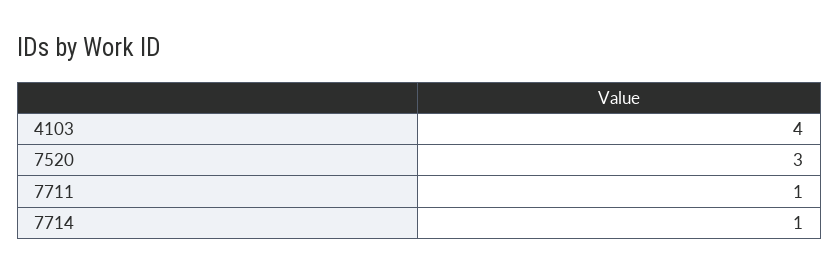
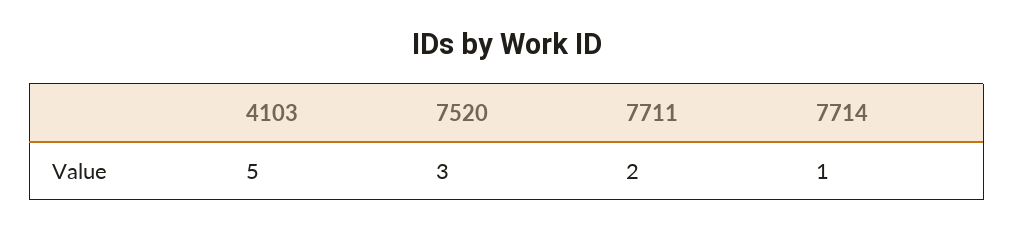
4103: 4 -> 5
7711: 1 -> 2

